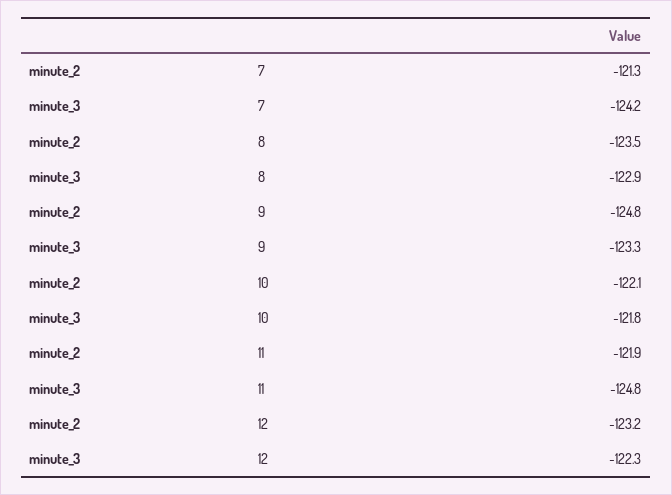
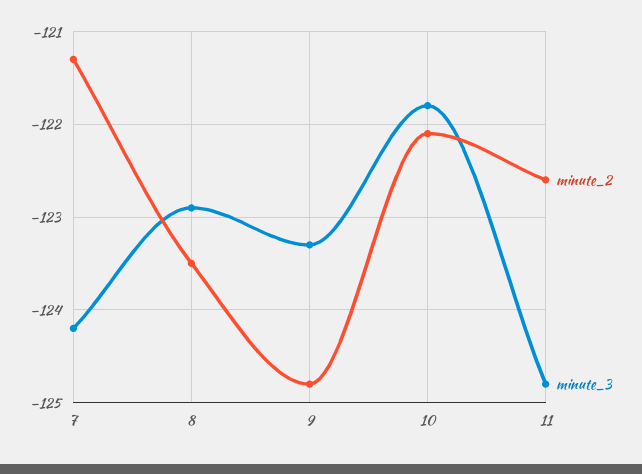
minute_2, 11: -121.9 -> -122.6
minute_2, 12: -123.2 -> none
minute_3, 12: -122.3 -> none

